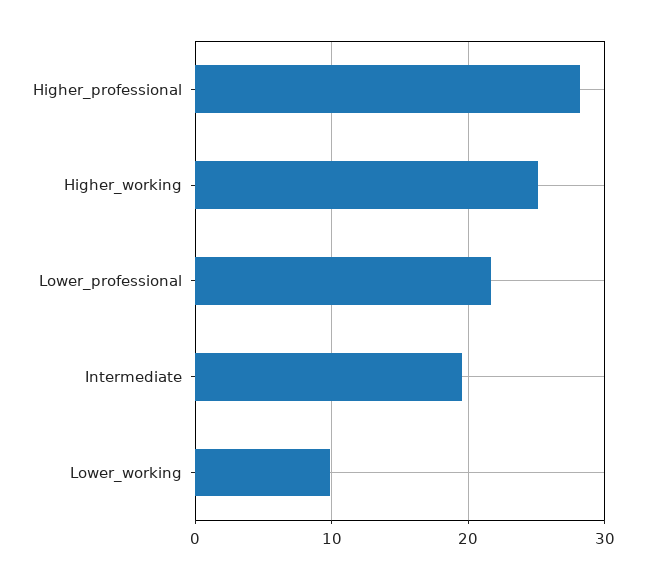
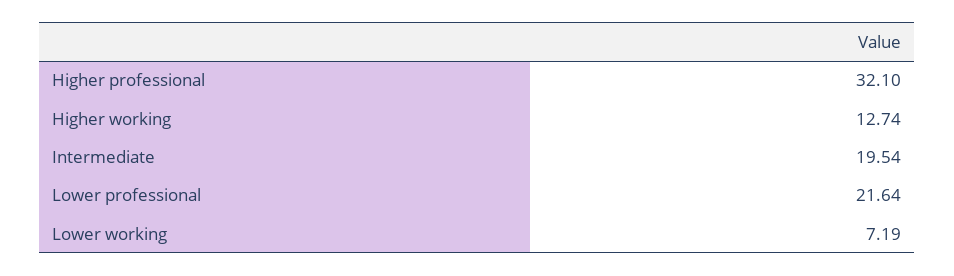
Higher_professional: 28 -> 32.1
Higher_working: 25 -> 12.74
Lower_working: 10 -> 7.19

